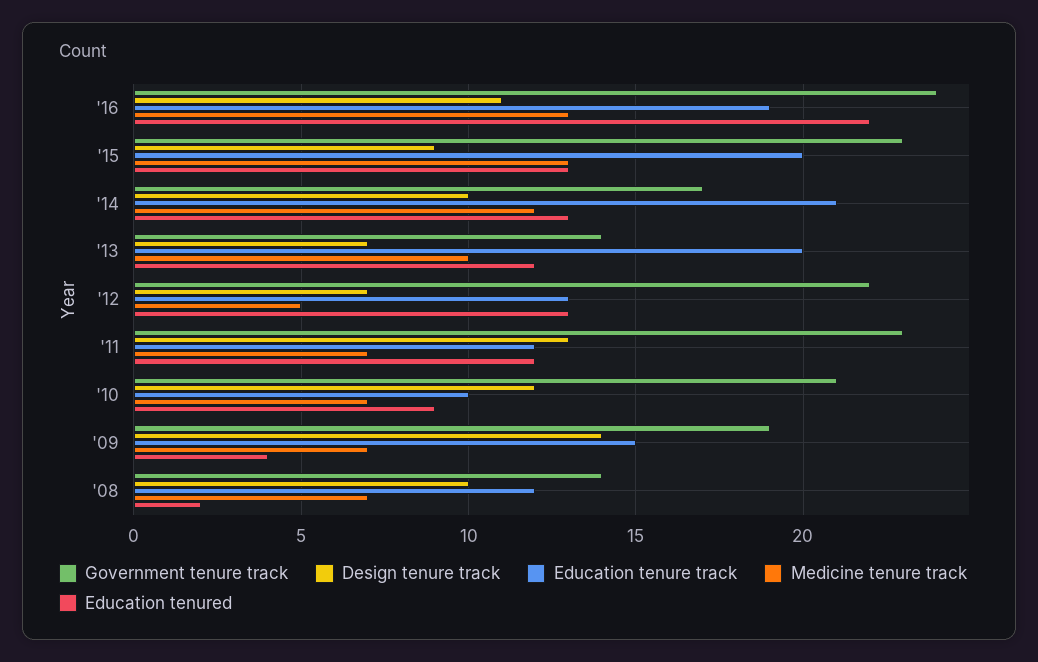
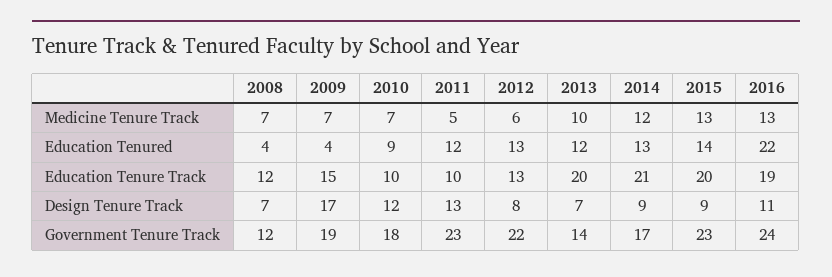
Education tenured, '15: 13 -> 14
Design tenure track, '14: 10 -> 9
Design tenure track, '12: 7 -> 8
Medicine tenure track, '12: 5 -> 6
Education tenure track, '11: 12 -> 10
Medicine tenure track, '11: 7 -> 5
Government tenure track, '10: 21 -> 18
Design tenure track, '09: 14 -> 17
Government tenure track, '08: 14 -> 12
Design tenure track, '08: 10 -> 7
Education tenured, '08: 2 -> 4

